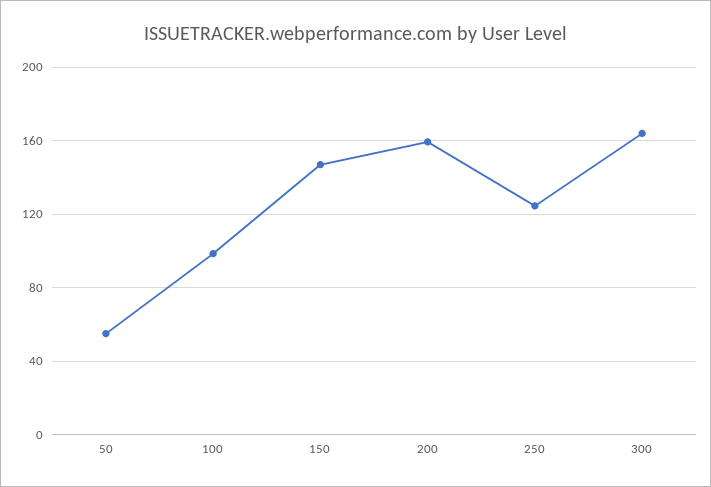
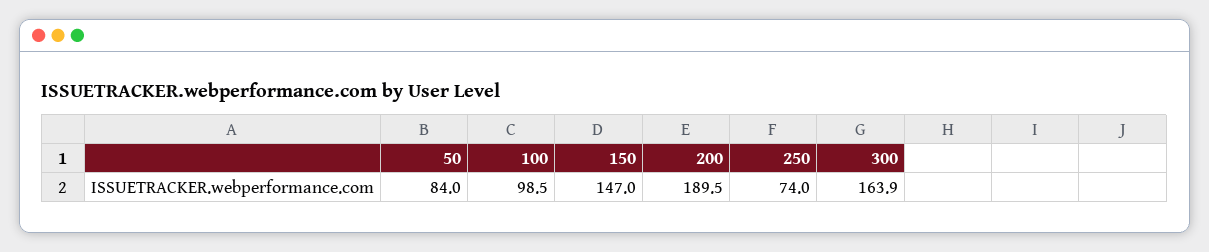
50: 55 -> 84
200: 160 -> 189.5
250: 125 -> 74

